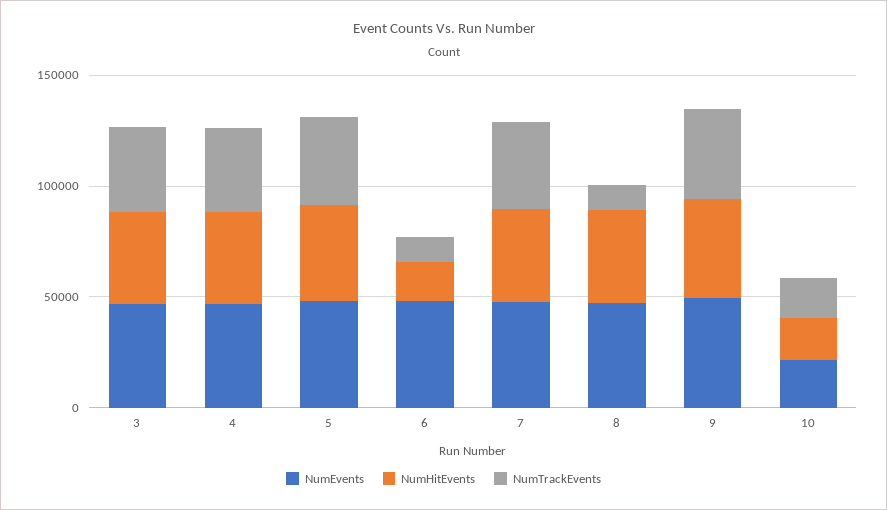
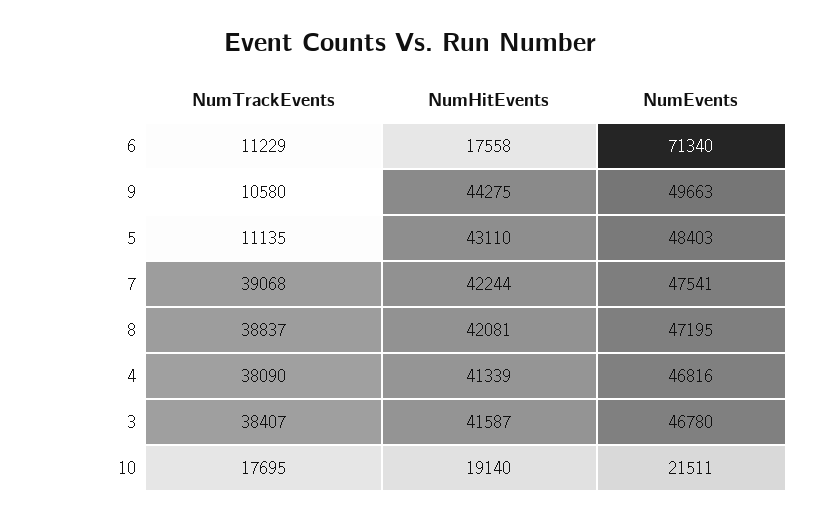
NumTrackEvents, 5: 40000 -> 11135
NumEvents, 6: 50000 -> 71340
NumTrackEvents, 8: 10000 -> 38837
NumTrackEvents, 9: 40000 -> 10580

